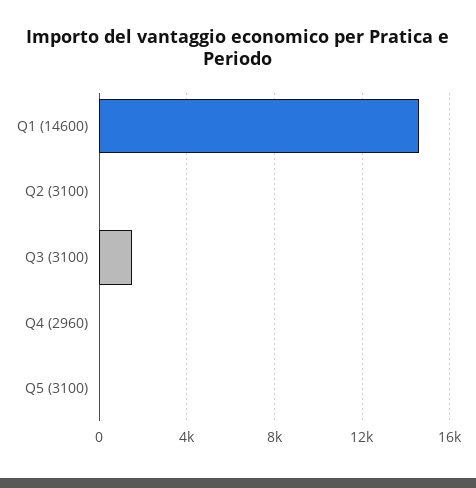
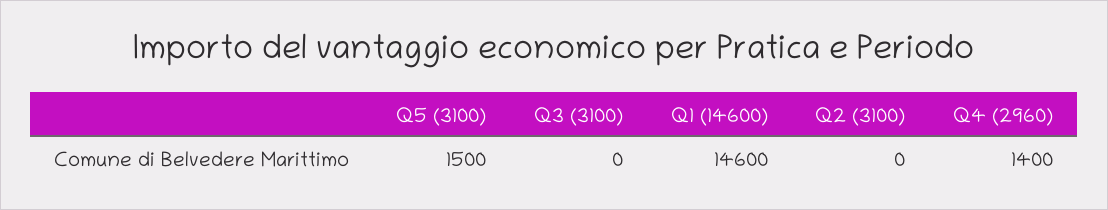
Q3 (3100): 1500 -> 0
Q4 (2960): 0 -> 1400
Q5 (3100): 0 -> 1500

